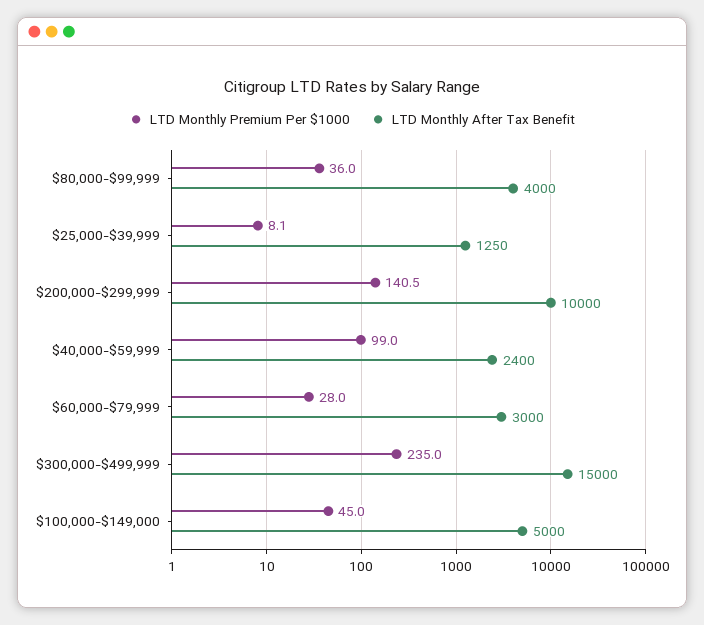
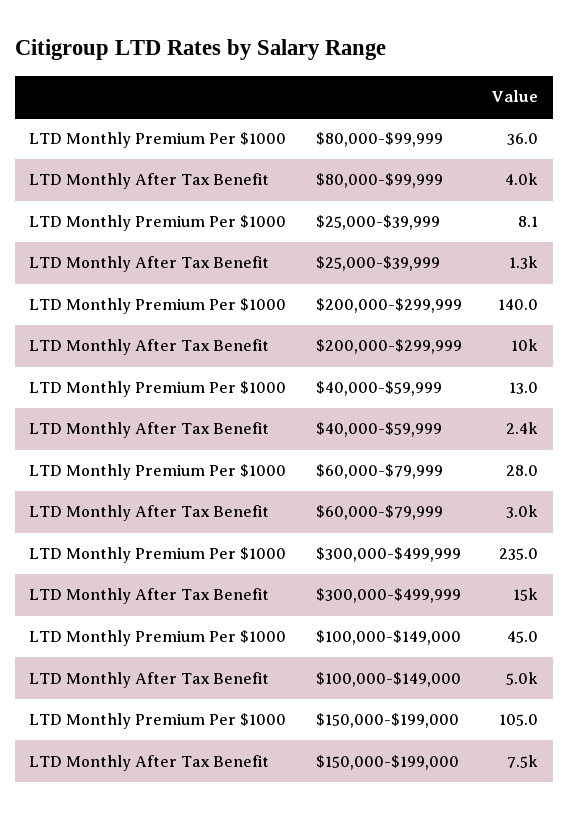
LTD Monthly Premium Per $1000, $200,000-$299,999: 140.5 -> 140
LTD Monthly Premium Per $1000, $40,000-$59,999: 99 -> 13
LTD Monthly Premium Per $1000, $150,000-$199,000: none -> 105
LTD Monthly After Tax Benefit, $150,000-$199,000: none -> 7500

